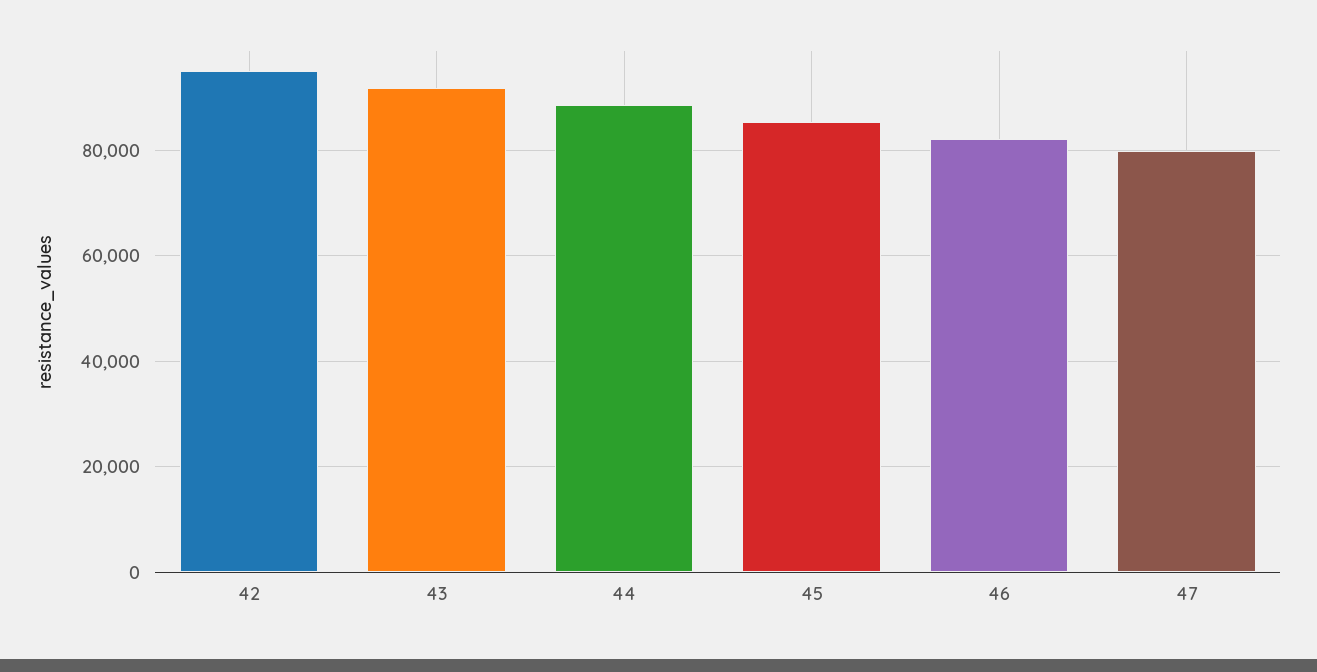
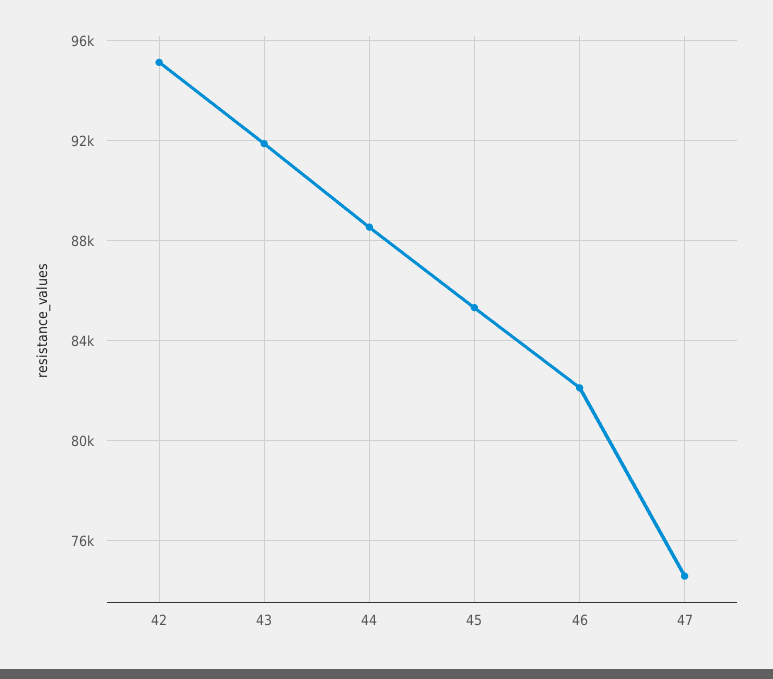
47: 80000 -> 74500

